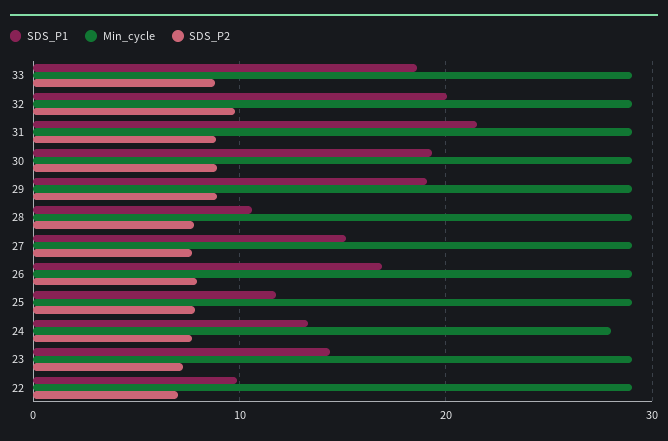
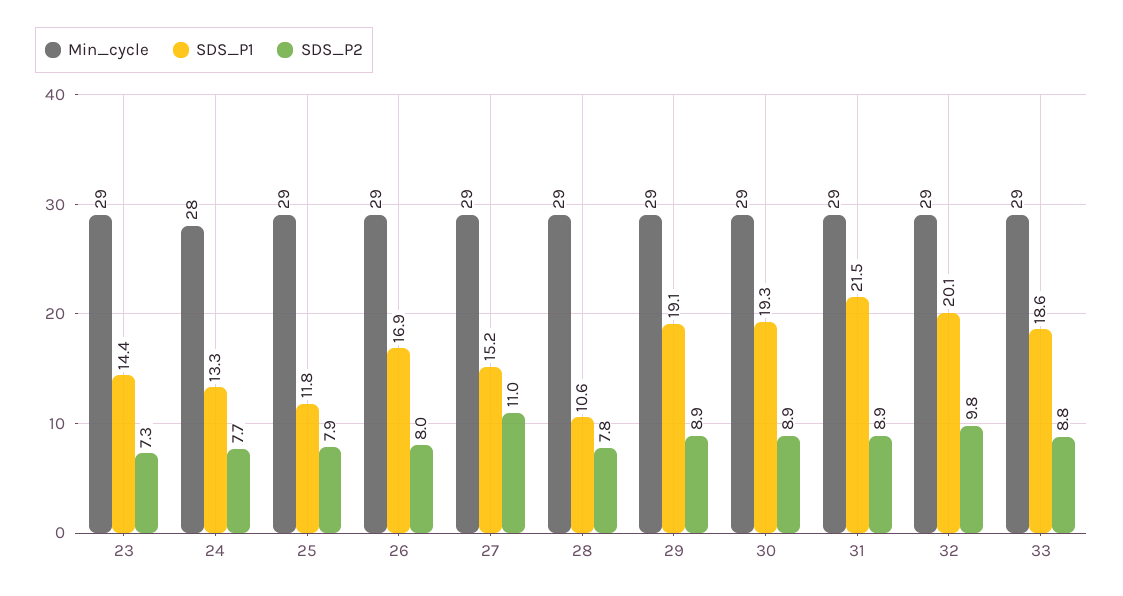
SDS_P2, 27: 8 -> 11
SDS_P1, 22: 10 -> none
Min_cycle, 22: 29 -> none
SDS_P2, 22: 7 -> none

